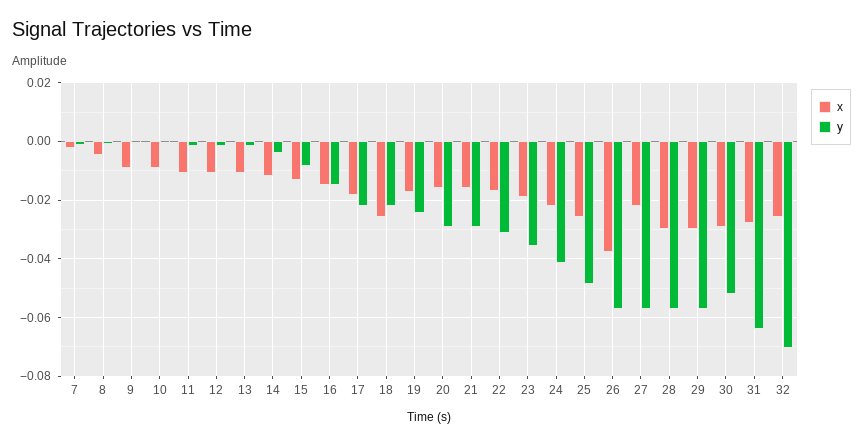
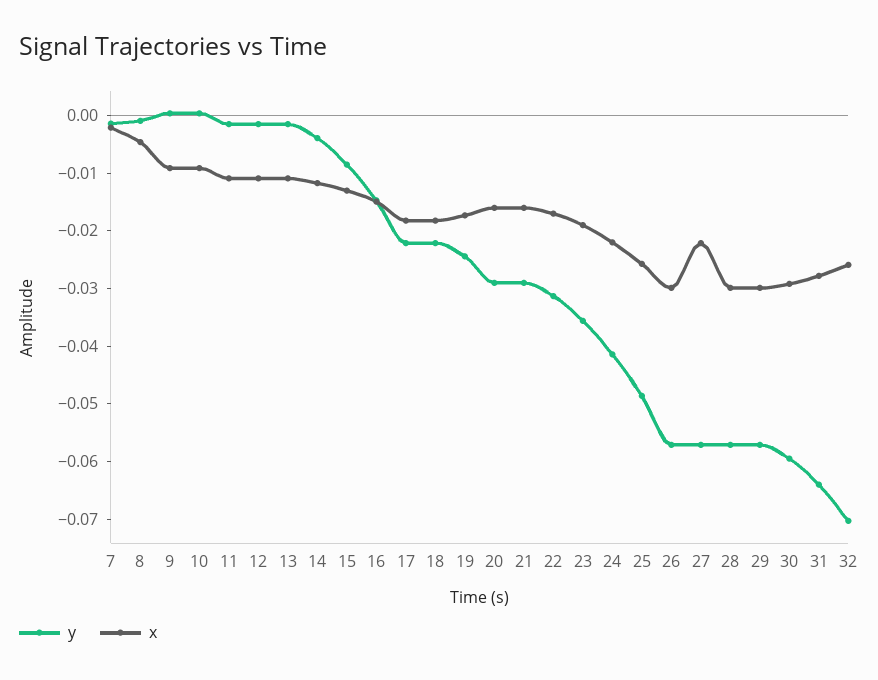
x, 18: -0.025 -> -0.018
x, 26: -0.0375 -> -0.03
y, 30: -0.0525 -> -0.06

